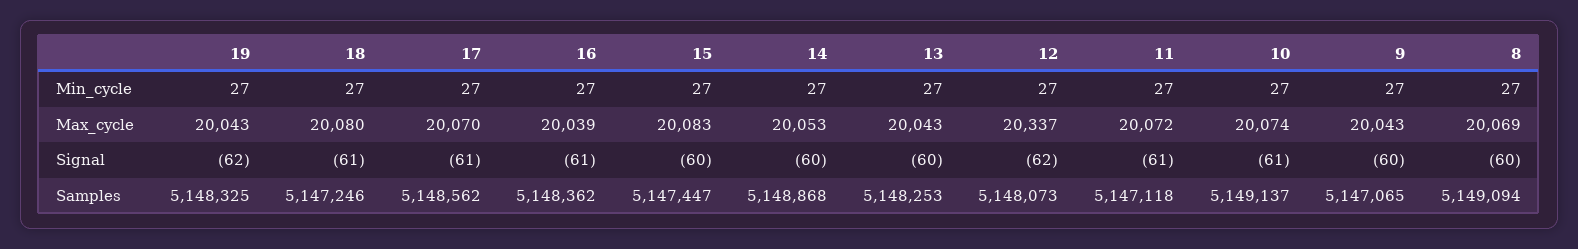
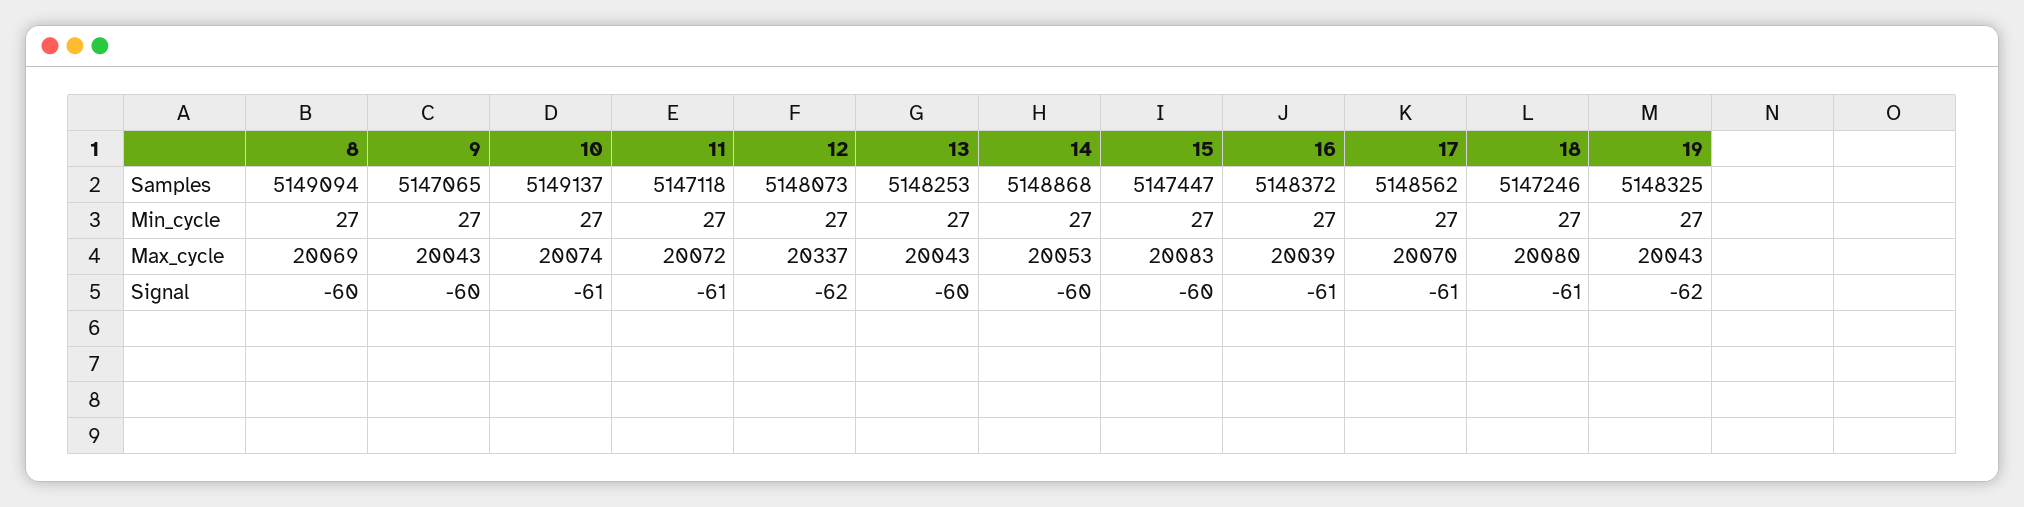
16, Samples: 5148362 -> 5148372

